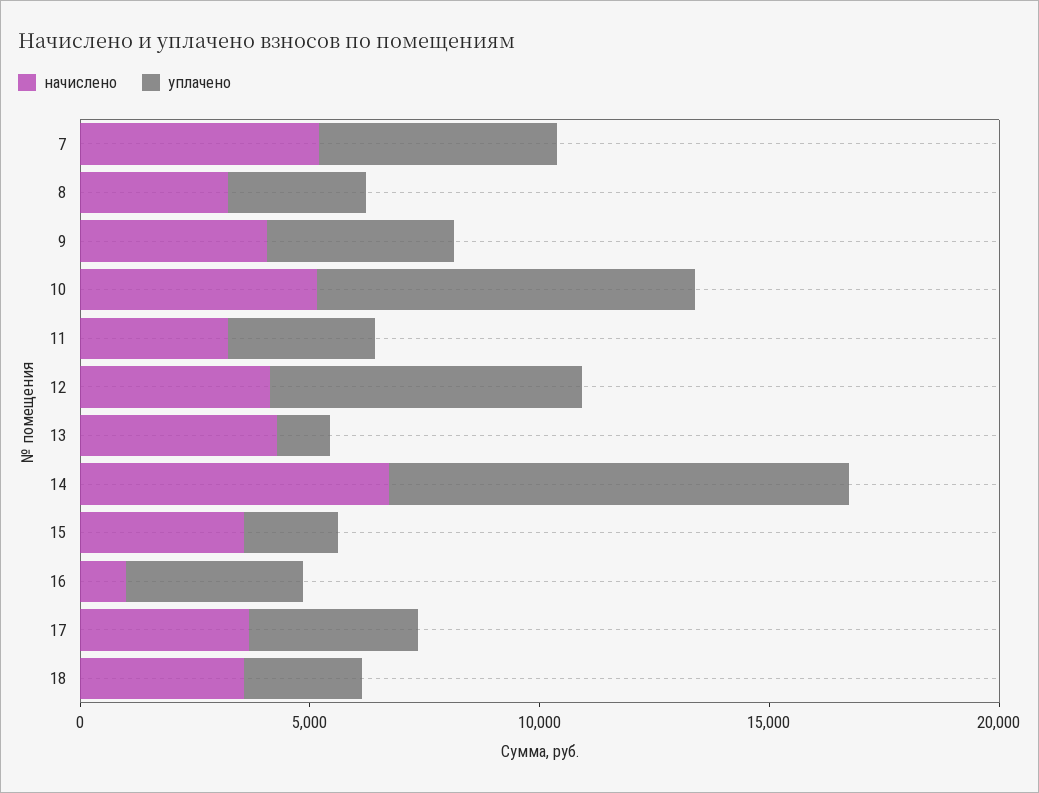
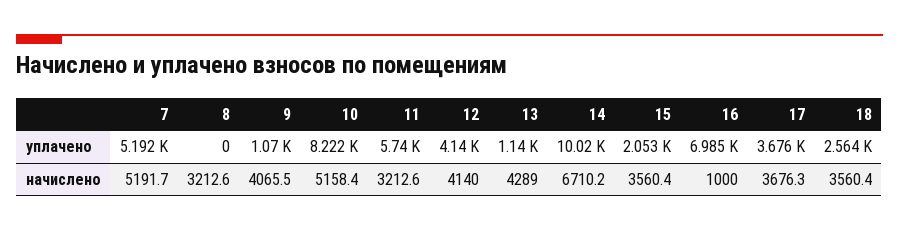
уплачено, 8: 3000 -> 0
уплачено, 9: 4000 -> 1070
уплачено, 11: 3000 -> 5740
уплачено, 12: 7000 -> 4140
уплачено, 16: 4000 -> 6985

